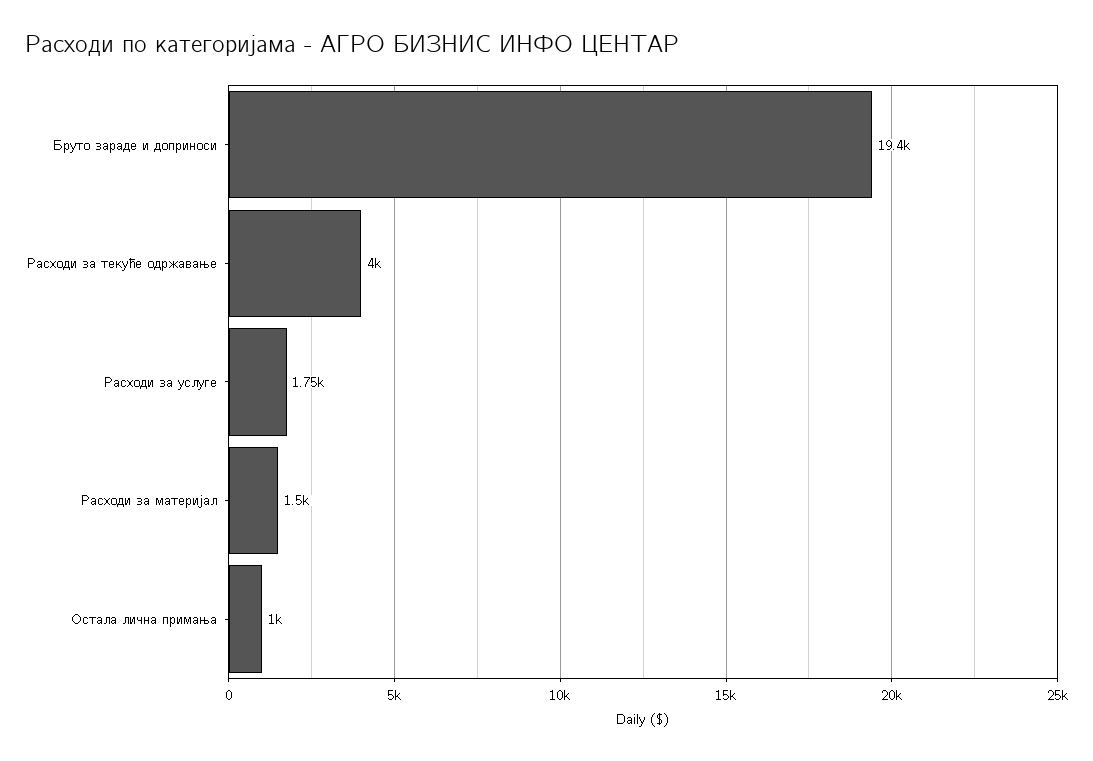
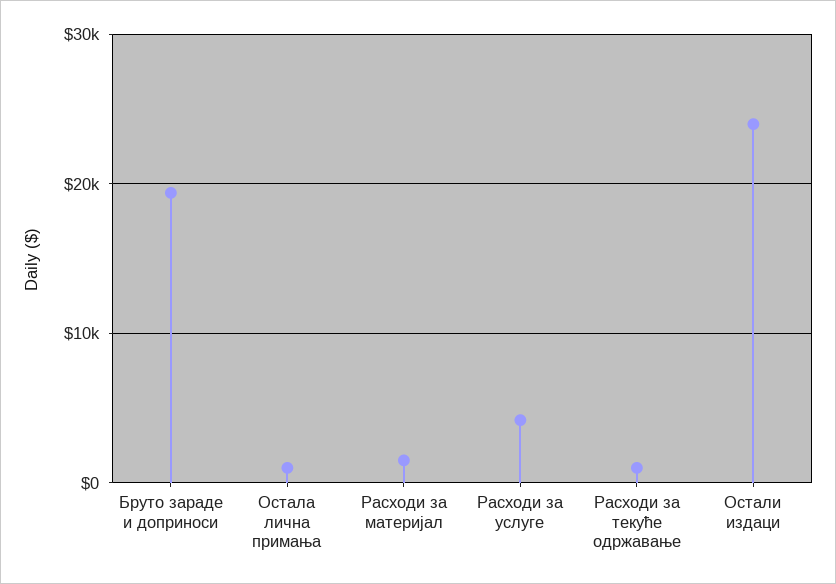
Расходи за текуће одржавање: 4000 -> 1000
Расходи за услуге: 1750 -> 4000
Остали издаци: none -> 24000

